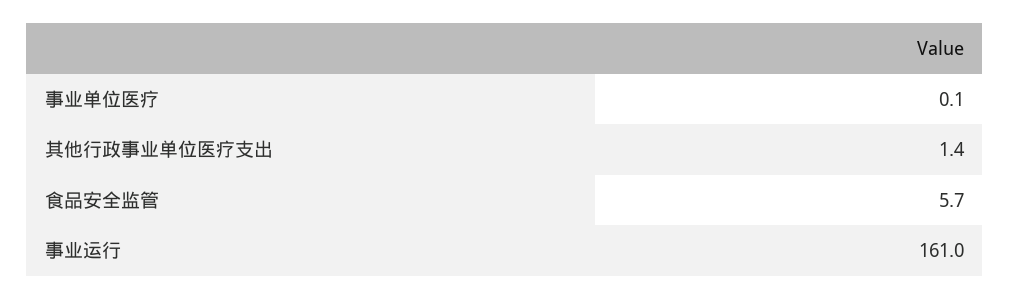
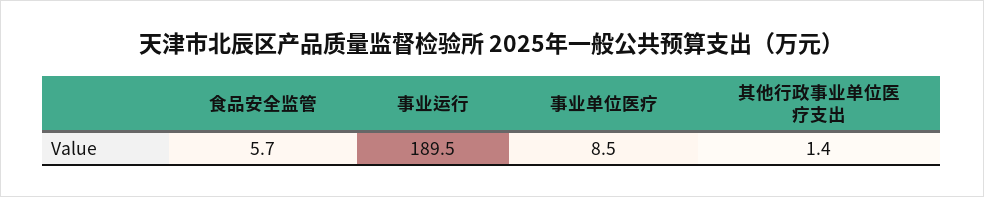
事业单位医疗: 0.1 -> 8.5
事业运行: 161 -> 189.5

